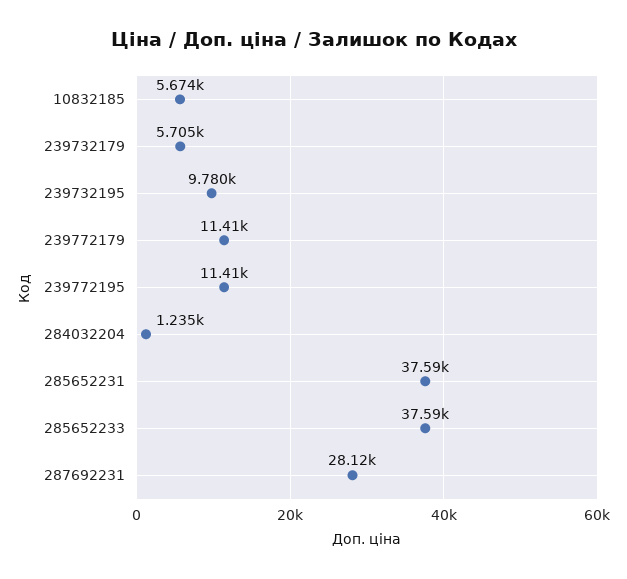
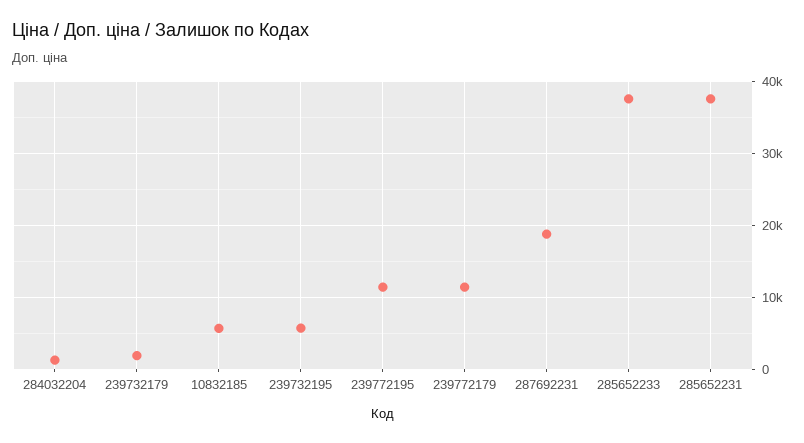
239732179: 5705 -> 2000
239732195: 9780 -> 6000
287692231: 28120 -> 19000

